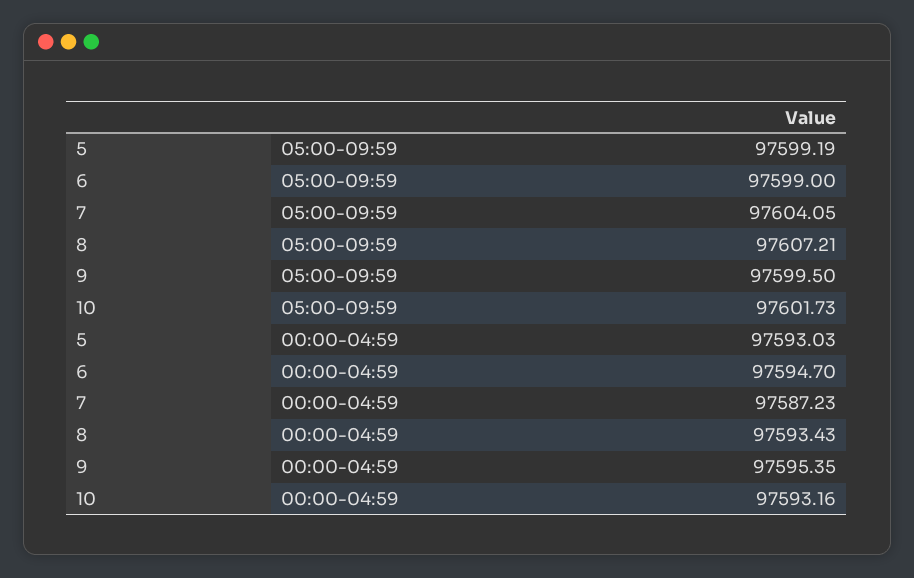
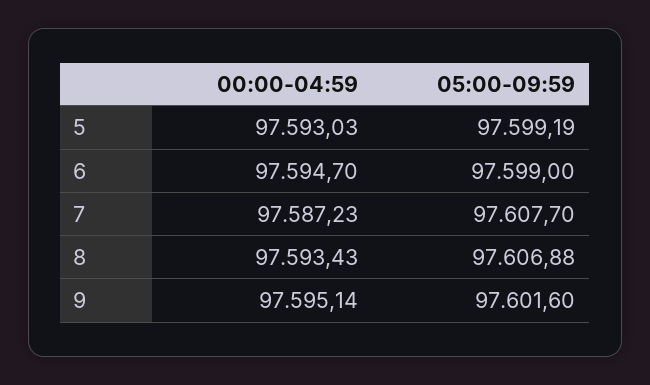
7, 05:00-09:59: 97604.05 -> 97607.7
8, 05:00-09:59: 97607.21 -> 97606.88
9, 05:00-09:59: 97599.5 -> 97601.6
10, 05:00-09:59: 97601.73 -> none
9, 00:00-04:59: 97595.35 -> 97595.14
10, 00:00-04:59: 97593.16 -> none

